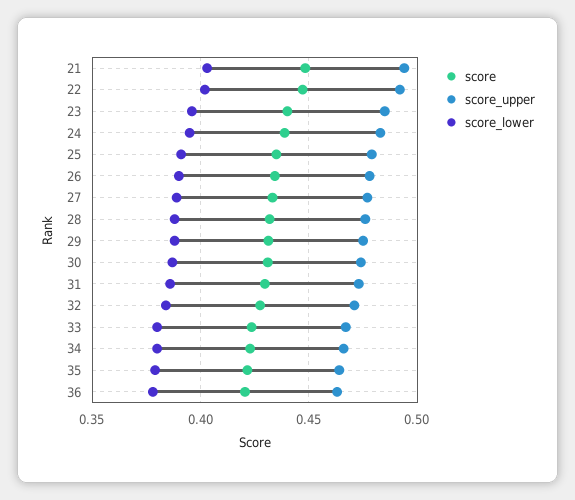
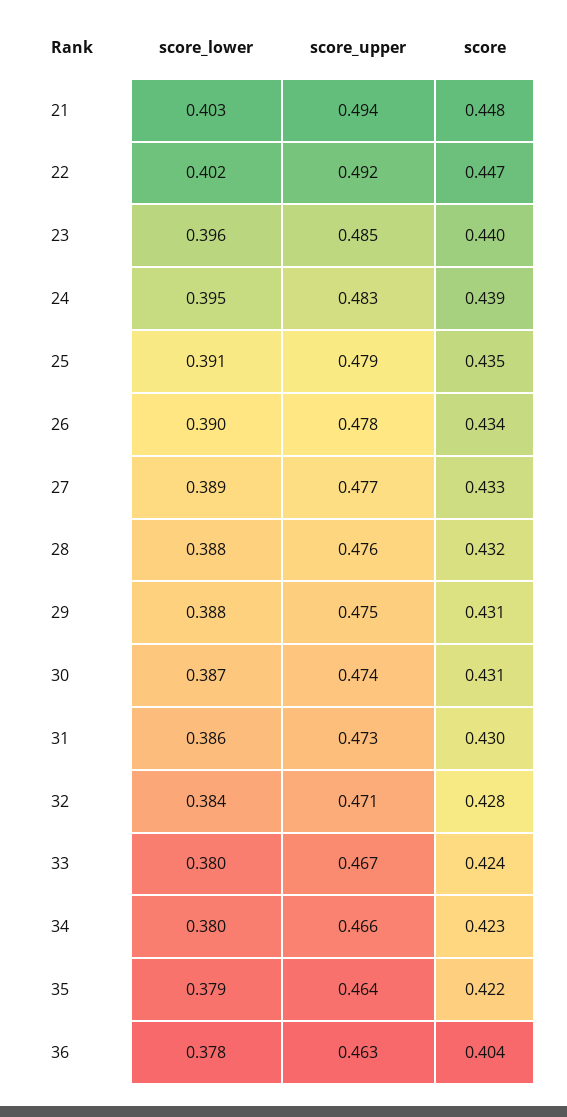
score, 36: 0.42 -> 0.404

